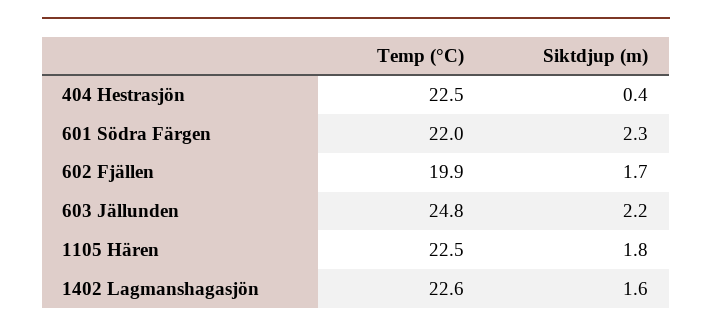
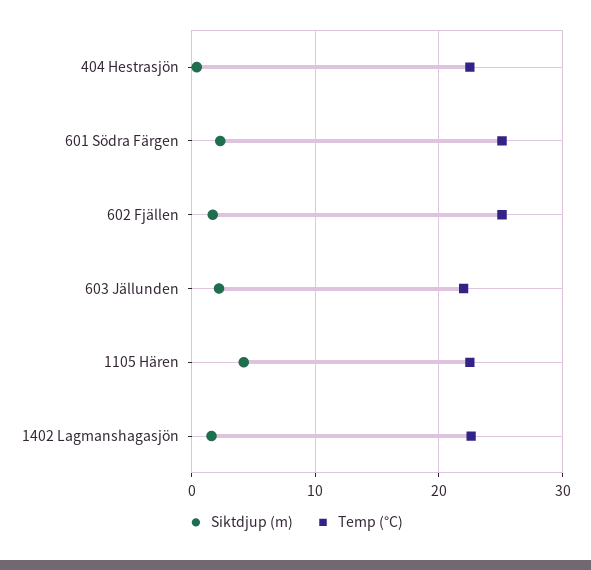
Temp (°C), 601 Södra Färgen: 22 -> 25
Temp (°C), 602 Fjällen: 19.9 -> 25
Temp (°C), 603 Jällunden: 24.8 -> 22
Siktdjup (m), 1105 Hären: 1.8 -> 4

